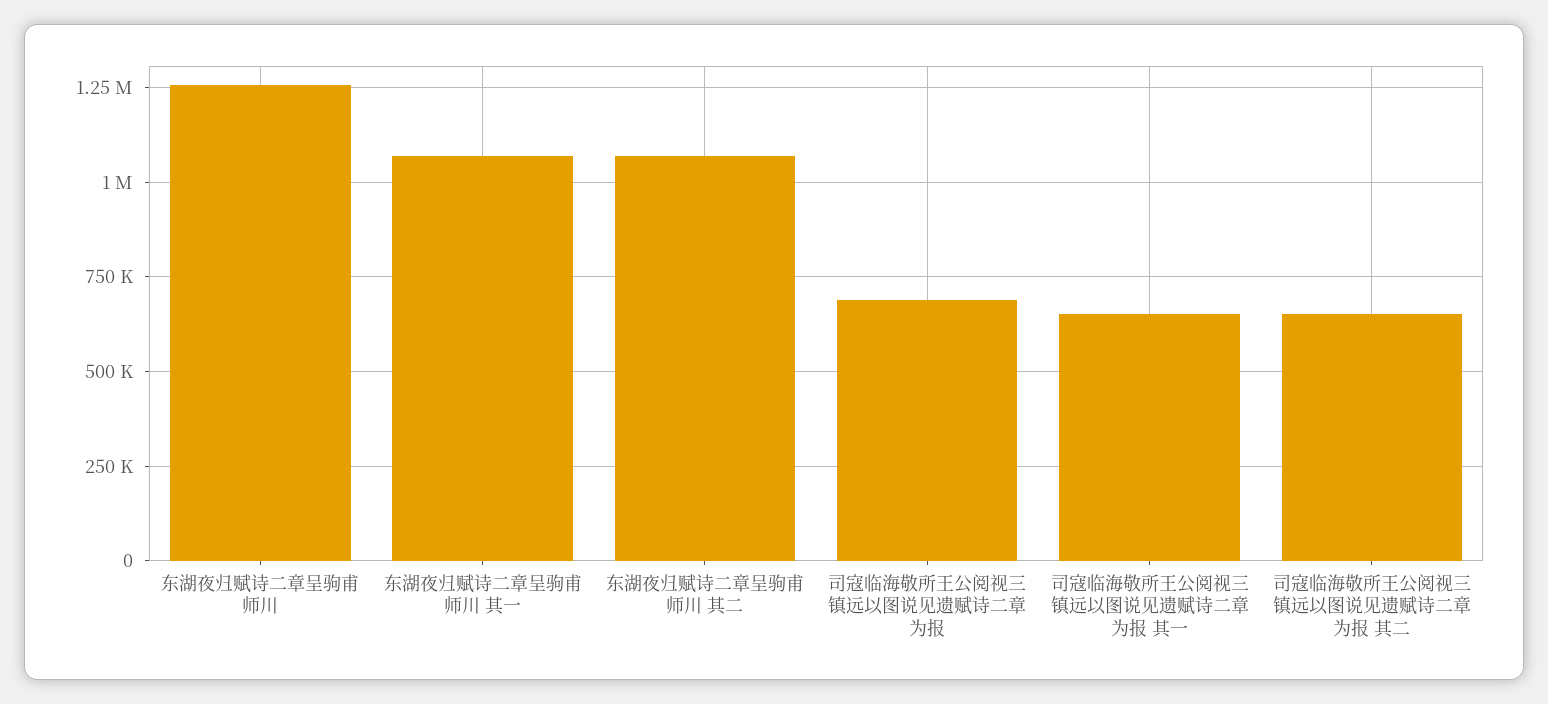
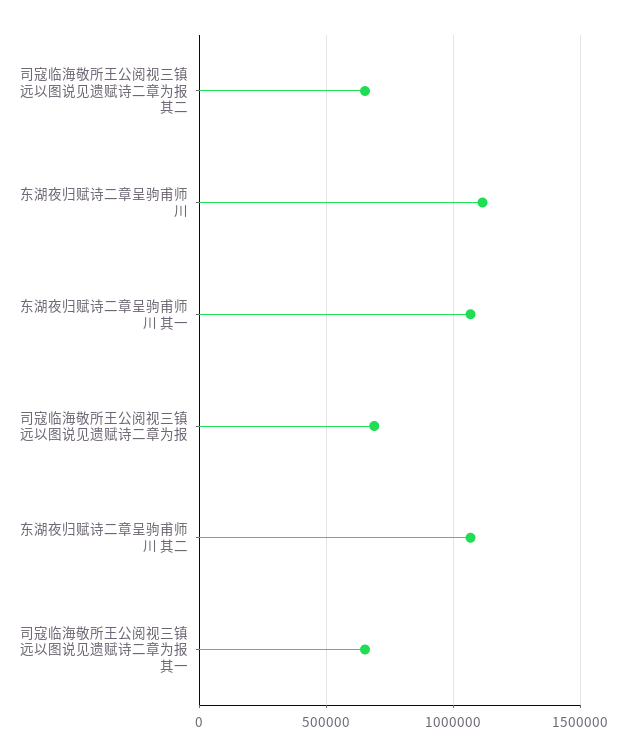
东湖夜归赋诗二章呈驹甫师川: 1250000 -> 1100000

